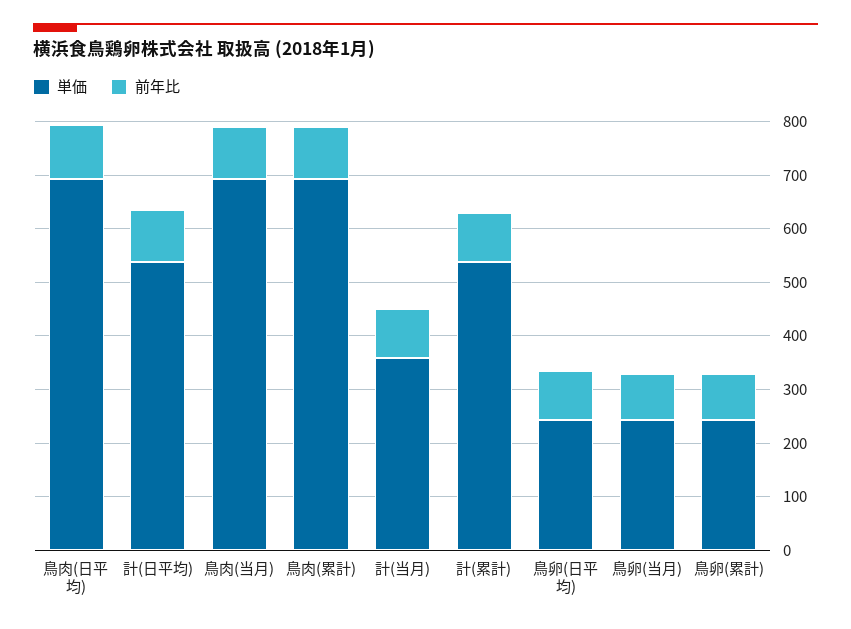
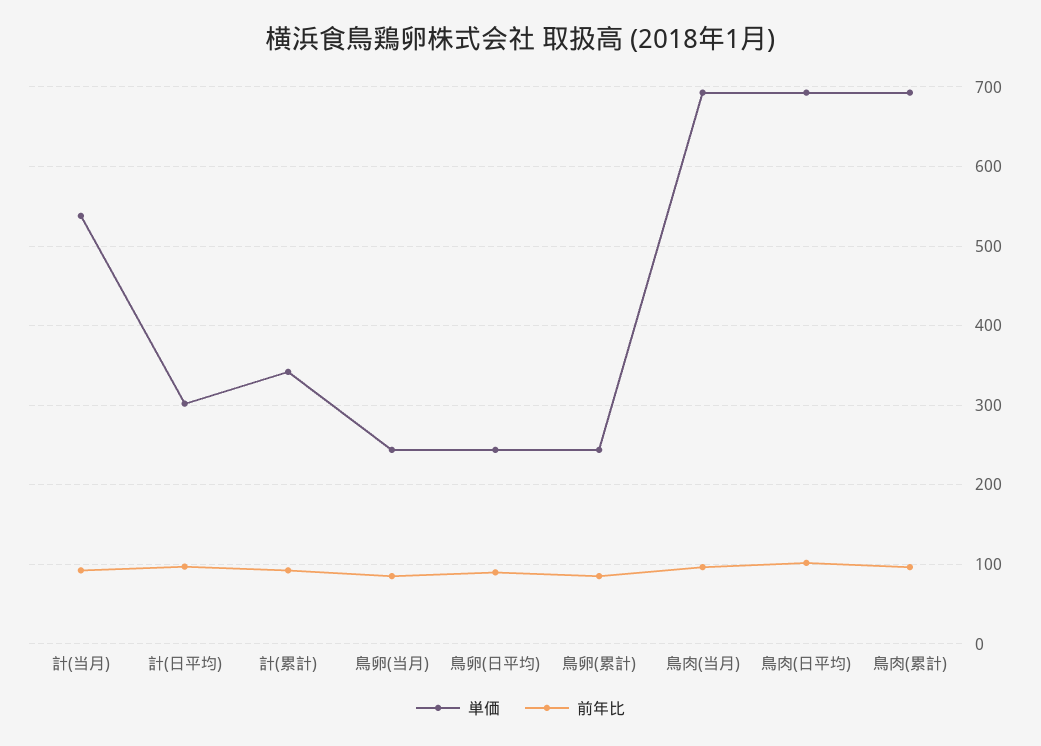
単価, 計(日平均): 540 -> 300
単価, 計(当月): 360 -> 540
単価, 計(累計): 540 -> 340

